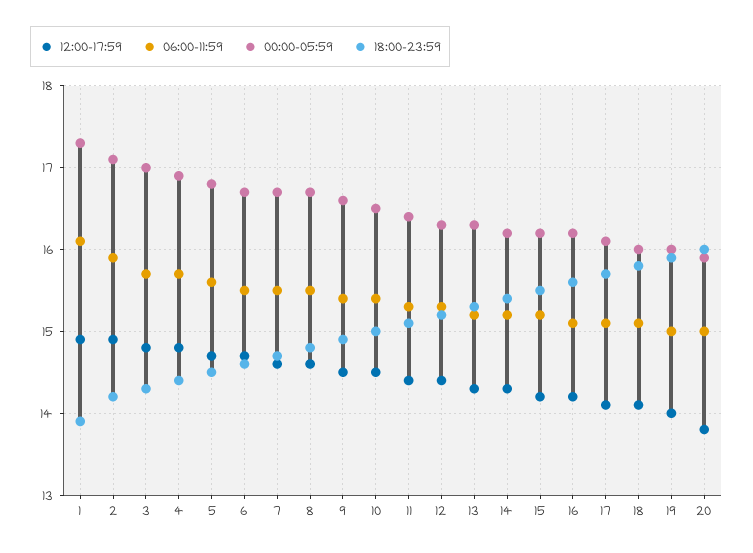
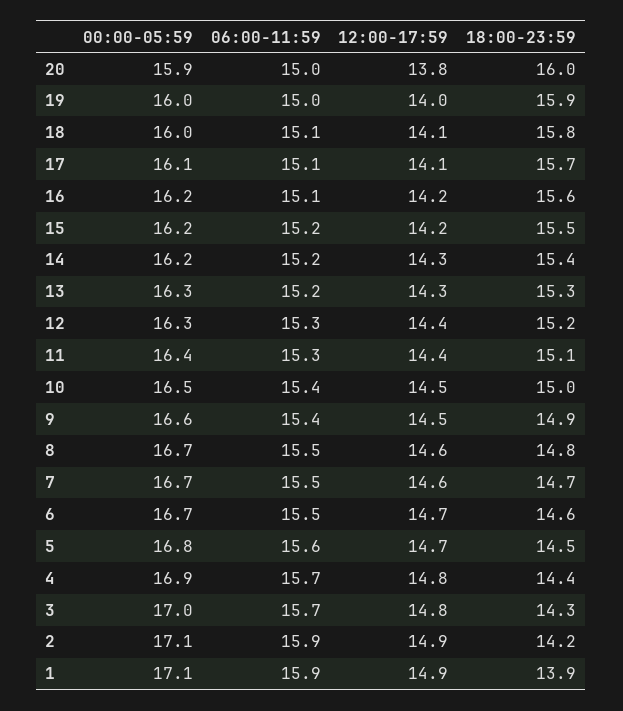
06:00-11:59, 1: 16.1 -> 15.9
00:00-05:59, 1: 17.3 -> 17.1

